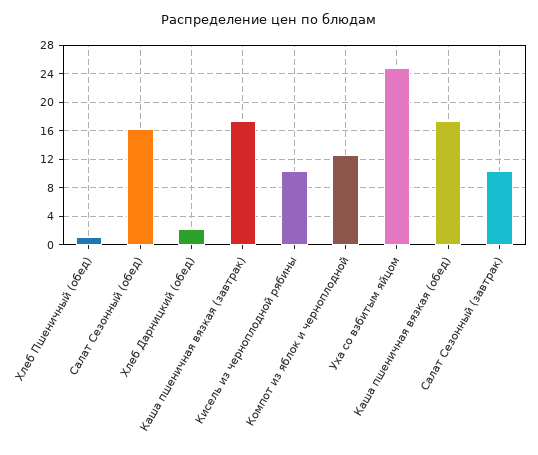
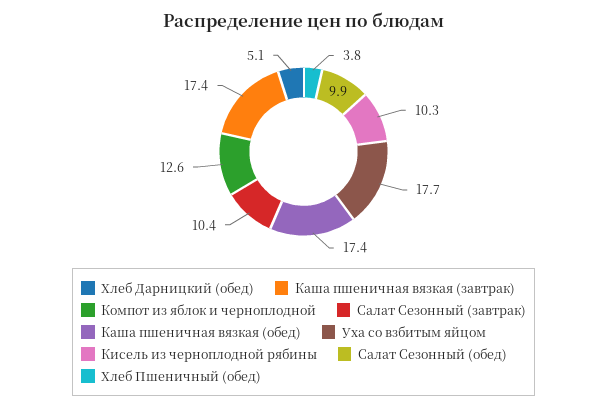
Хлеб Пшеничный (обед): 1 -> 3.8
Салат Сезонный (обед): 16 -> 9.9
Хлеб Дарницкий (обед): 2 -> 5.1
Уха со взбитым яйцом: 25 -> 17.7

